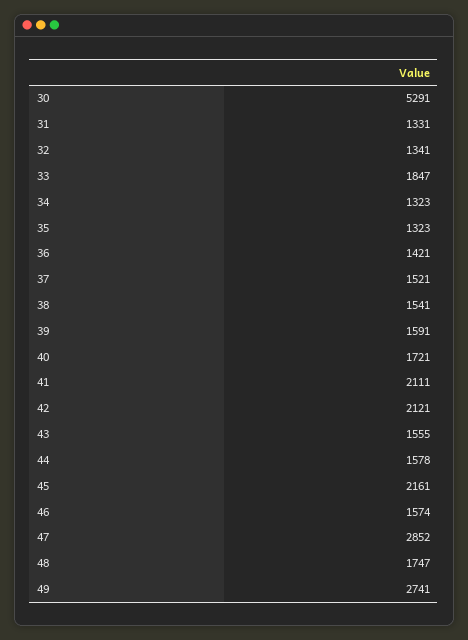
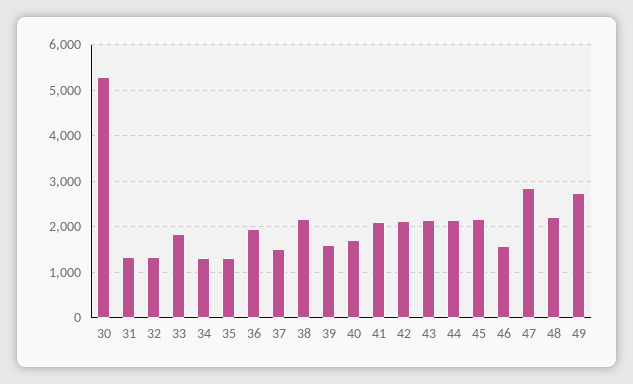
36: 1421 -> 2000
38: 1541 -> 2200
43: 1555 -> 2200
44: 1578 -> 2200
48: 1747 -> 2200

